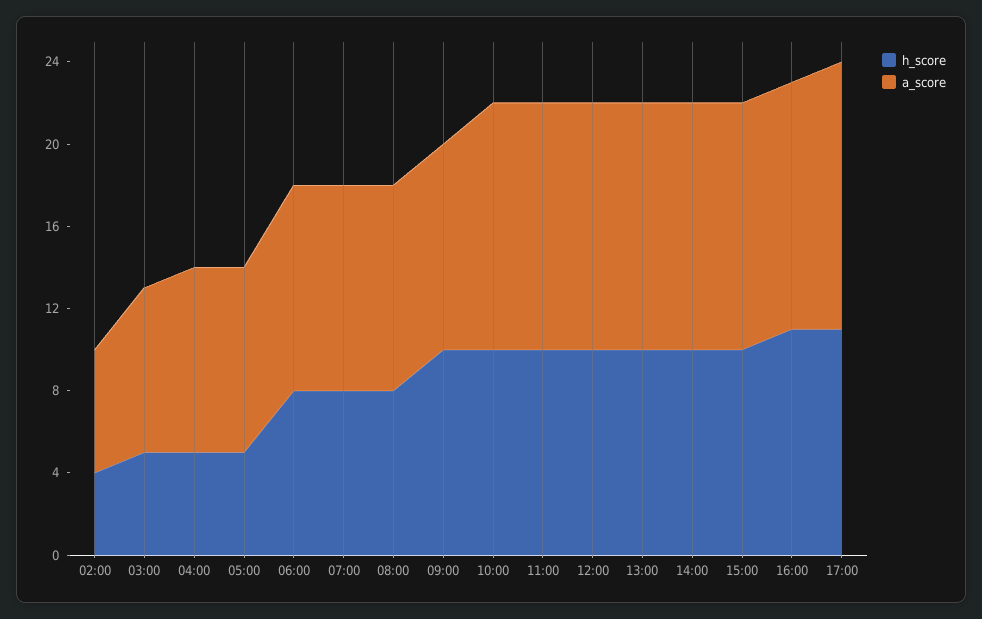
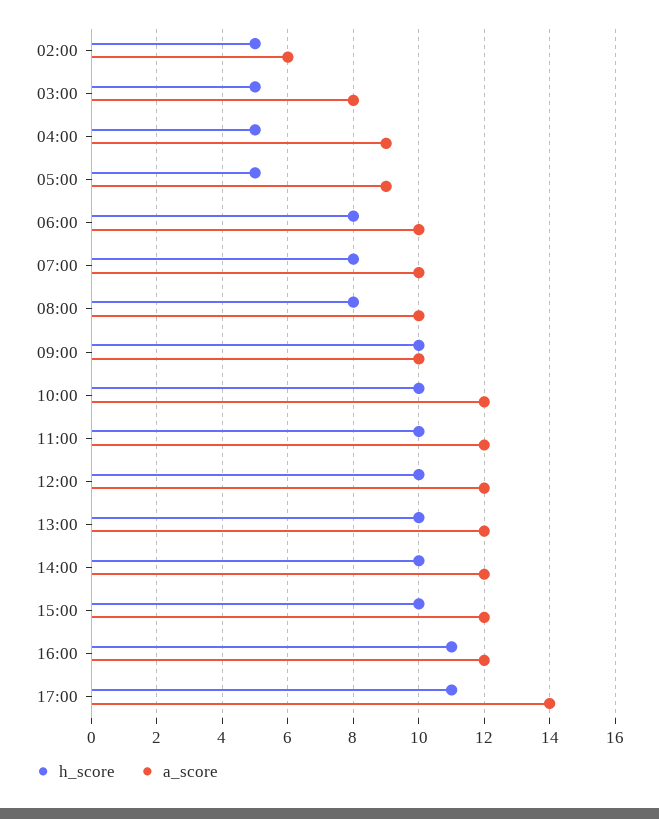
h_score, 02:00: 4 -> 5
a_score, 17:00: 13 -> 14

